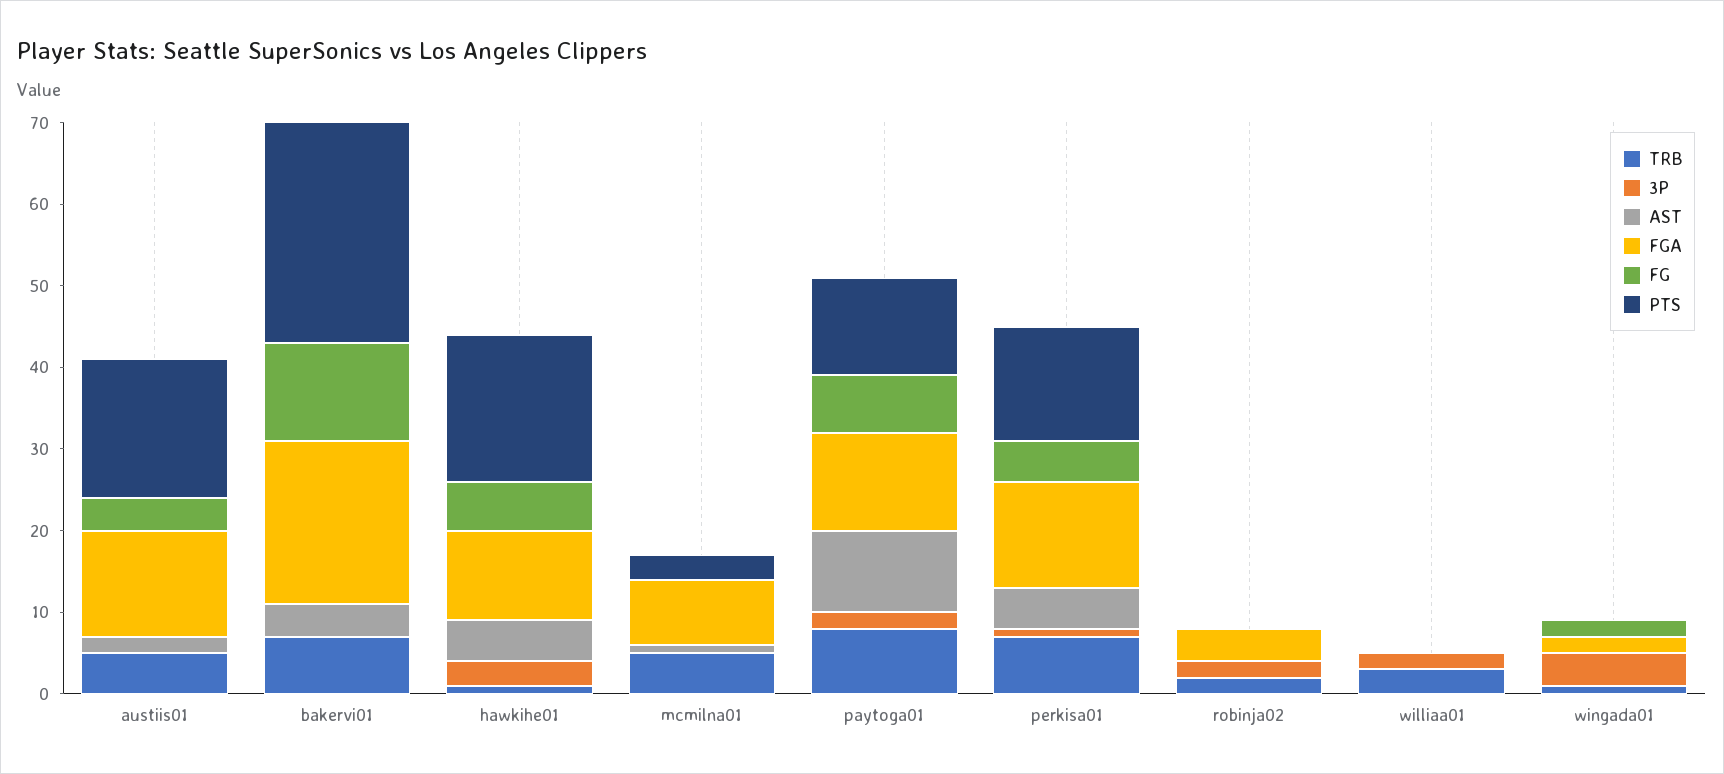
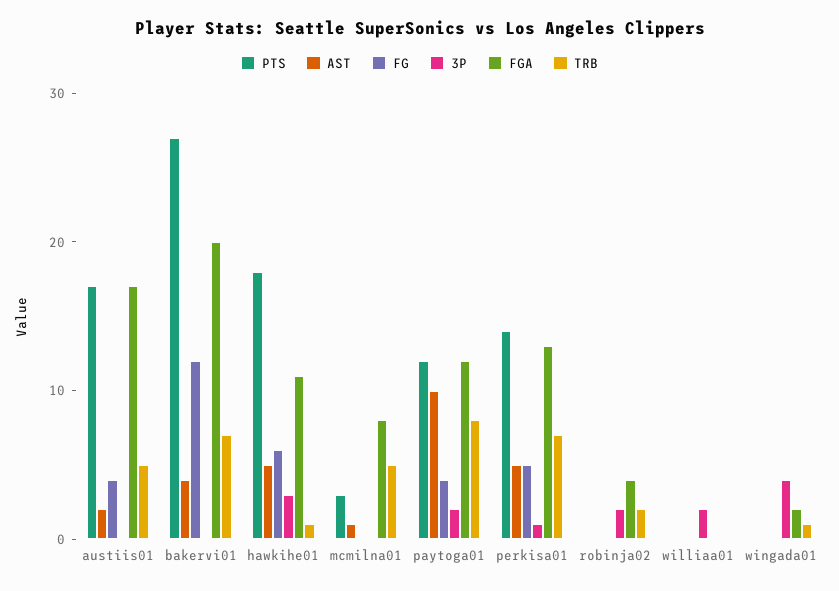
FGA, austiis01: 13 -> 17
FG, paytoga01: 7 -> 4
TRB, williaa01: 3 -> 0
FG, wingada01: 2 -> 0

